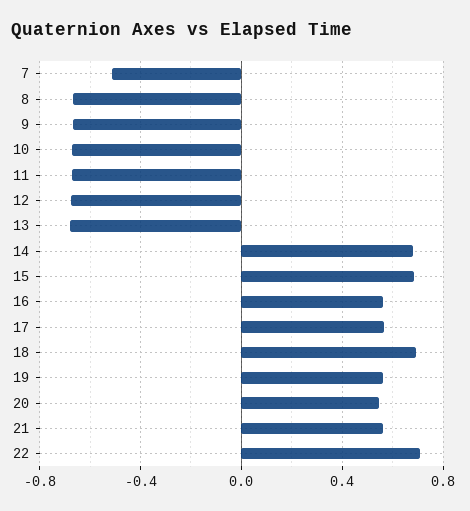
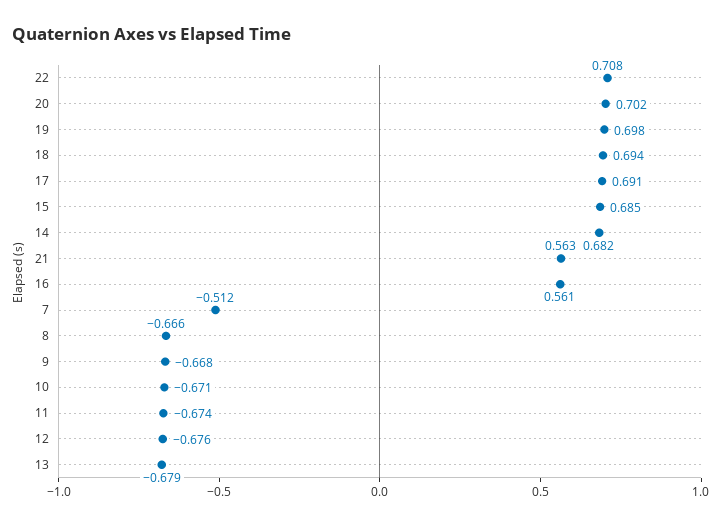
17: 0.55 -> 0.691
19: 0.55 -> 0.698
20: 0.55 -> 0.702

